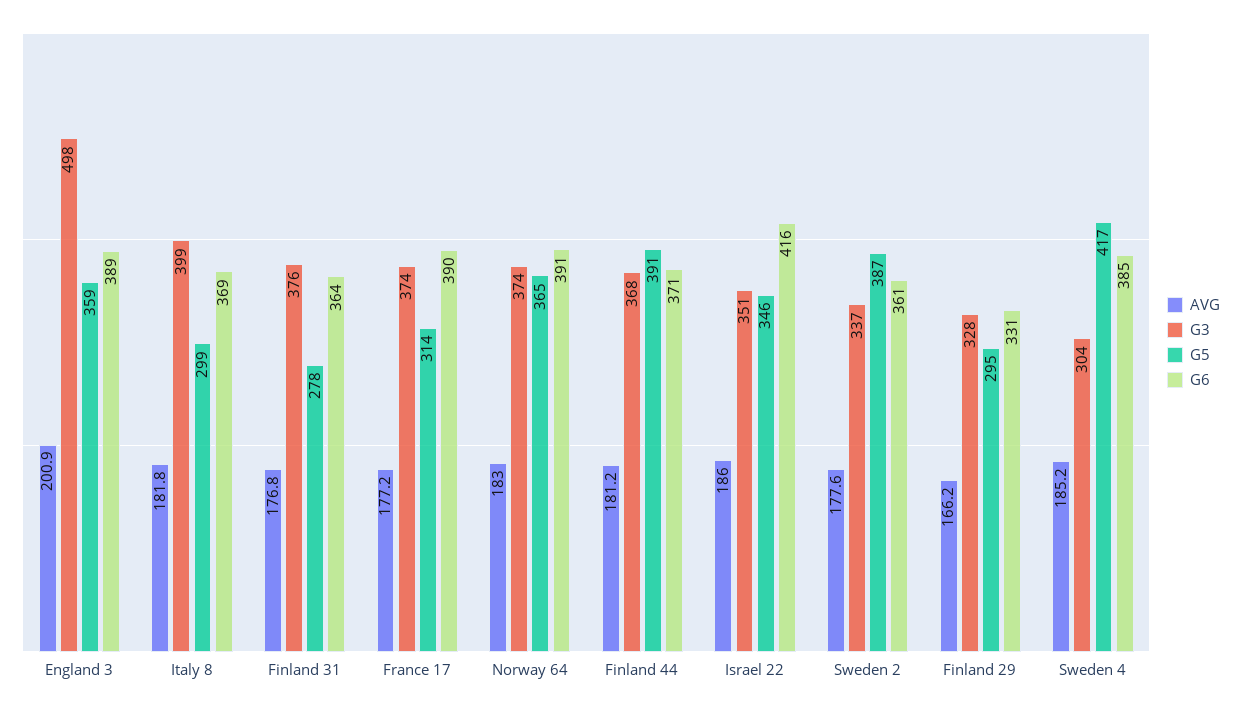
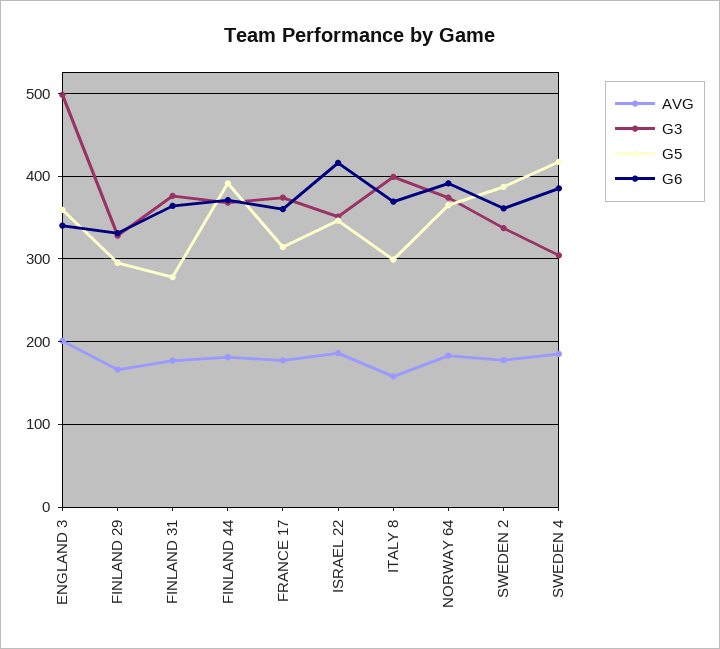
G6, England 3: 389 -> 340
AVG, Italy 8: 181.8 -> 160
G6, France 17: 390 -> 360

